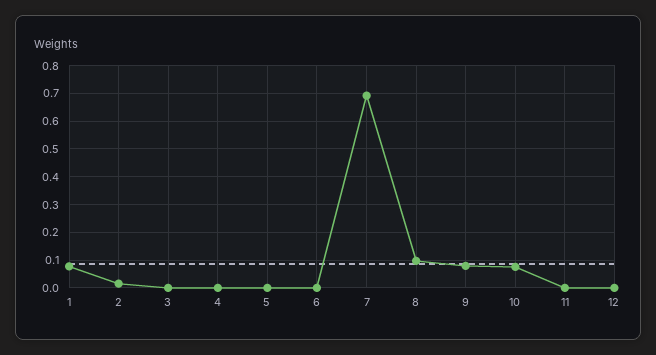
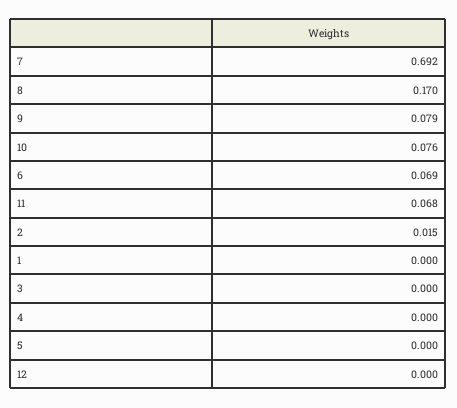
1: 0.075 -> 0
6: 0 -> 0.069
8: 0.1 -> 0.17
11: 0 -> 0.068

